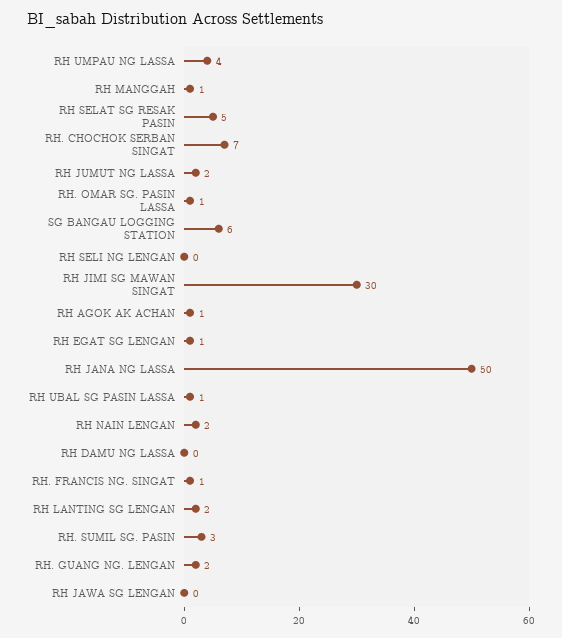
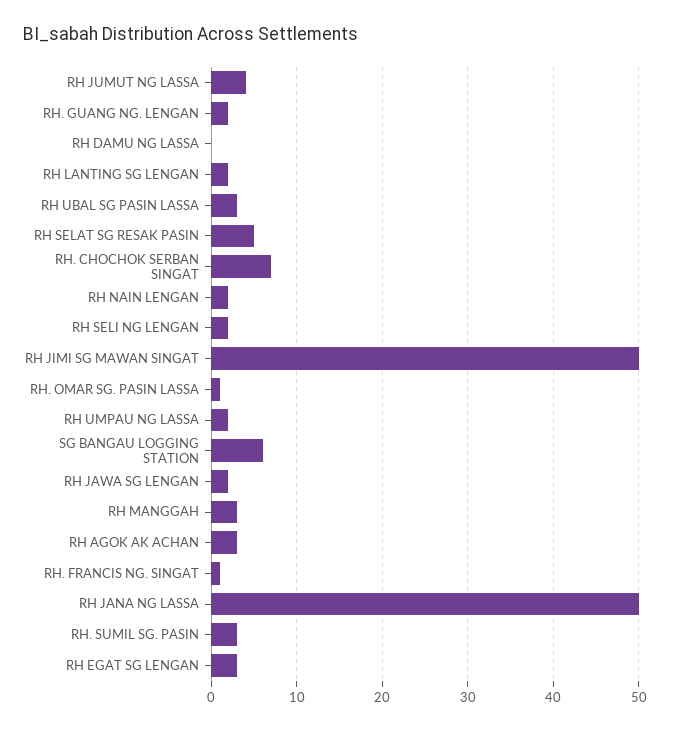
RH UMPAU NG LASSA: 4 -> 2
RH MANGGAH: 1 -> 3
RH JUMUT NG LASSA: 2 -> 4
RH SELI NG LENGAN: 0 -> 2
RH JIMI SG MAWAN SINGAT: 30 -> 50
RH AGOK AK ACHAN: 1 -> 3
RH EGAT SG LENGAN: 1 -> 3
RH UBAL SG PASIN LASSA: 1 -> 3
RH JAWA SG LENGAN: 0 -> 2

